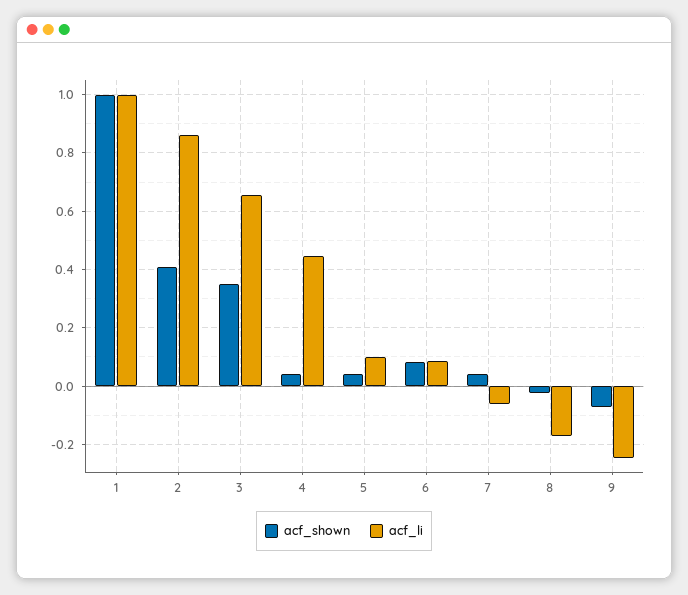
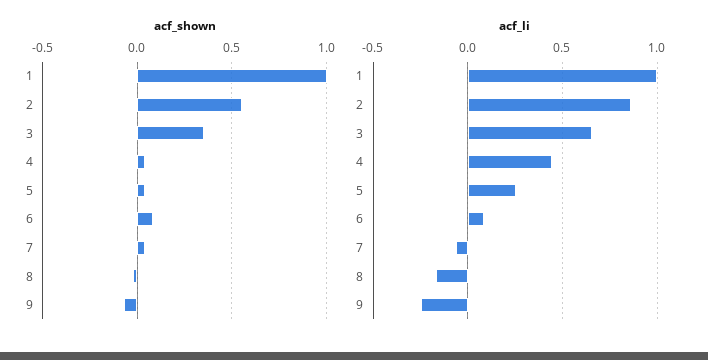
acf_shown, 2: 0.4 -> 0.55
acf_li, 5: 0.1 -> 0.25

